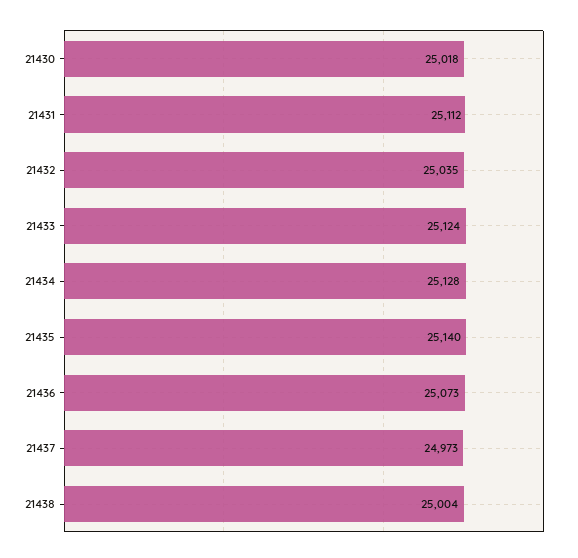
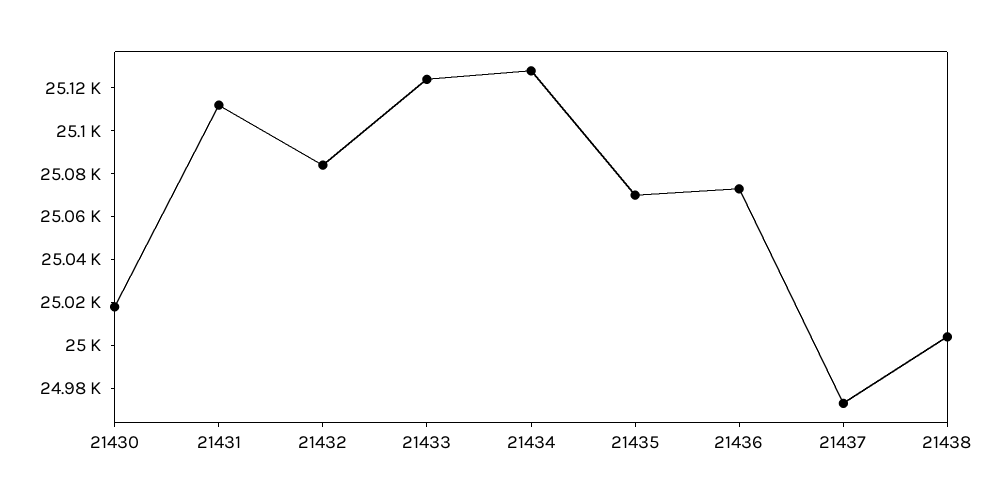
21432: 25035 -> 25085
21435: 25140 -> 25070

